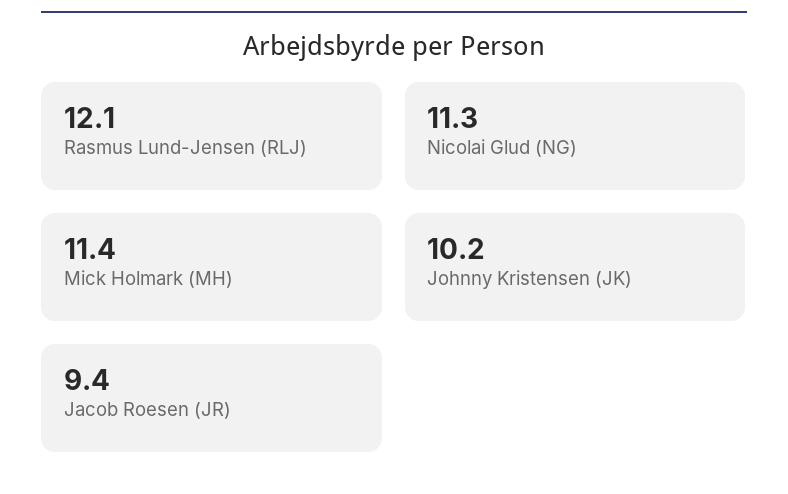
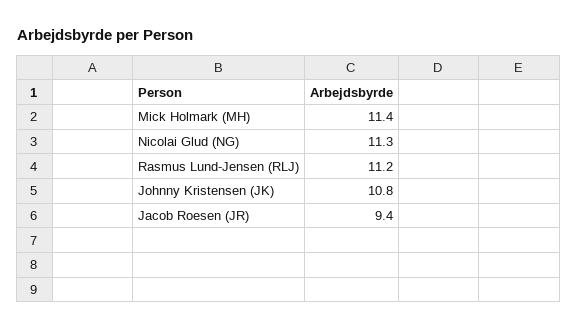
Rasmus Lund-Jensen (RLJ): 12.1 -> 11.2
Johnny Kristensen (JK): 10.2 -> 10.8

